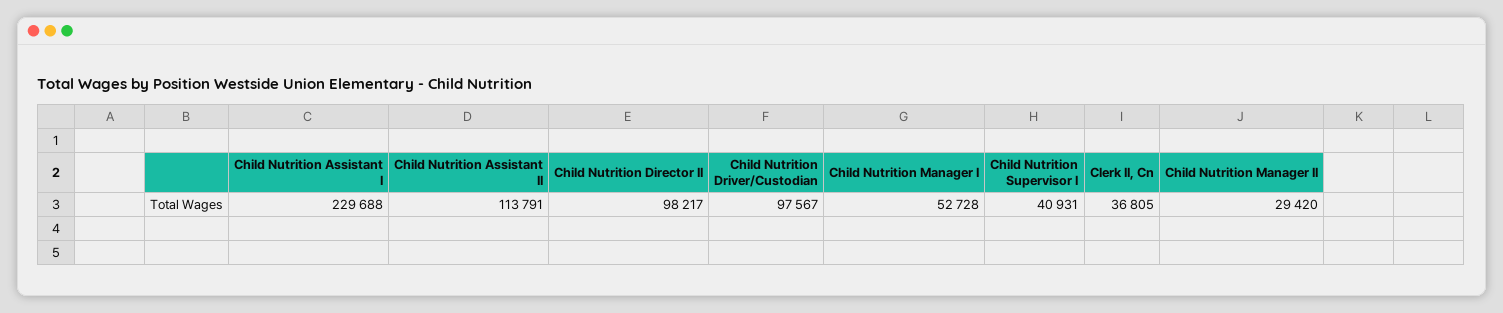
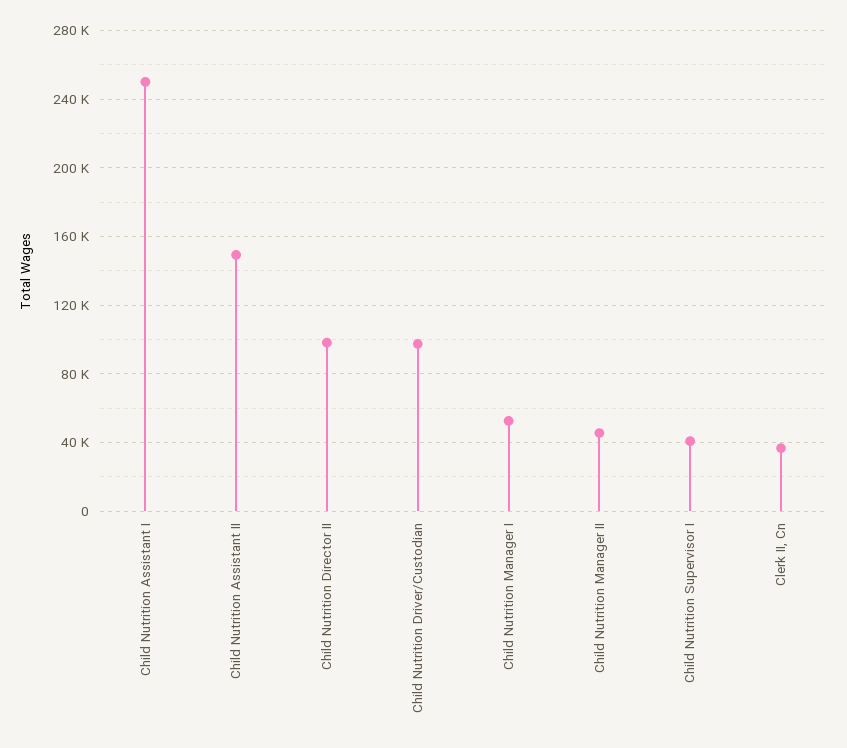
Child Nutrition Assistant I: 229688 -> 250000
Child Nutrition Assistant II: 113791 -> 150000
Child Nutrition Manager II: 29420 -> 45000

